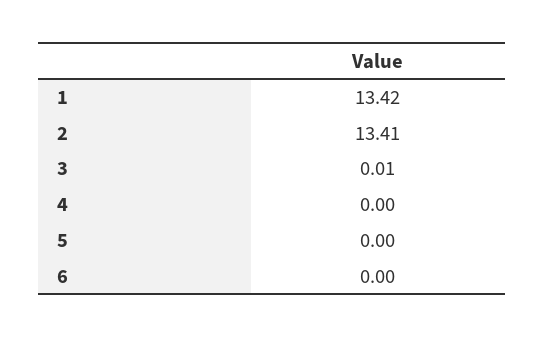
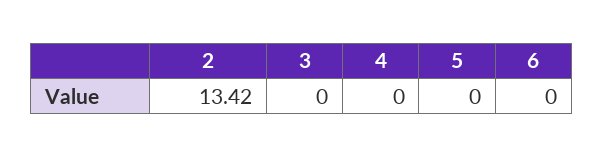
1: 13.42 -> none
2: 13.41 -> 13.42
3: 0.01 -> 0

